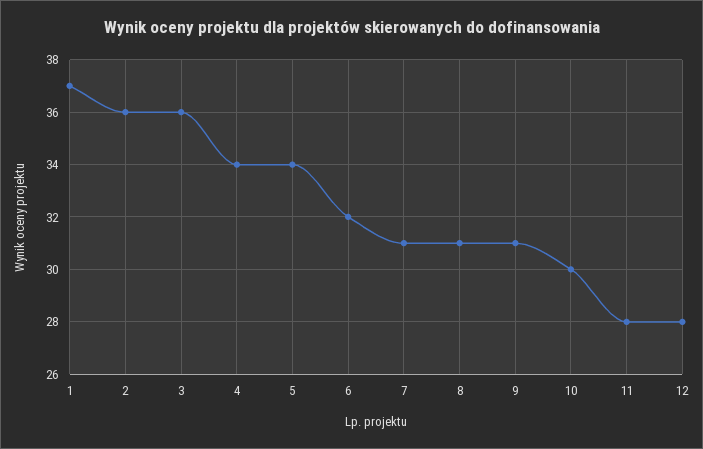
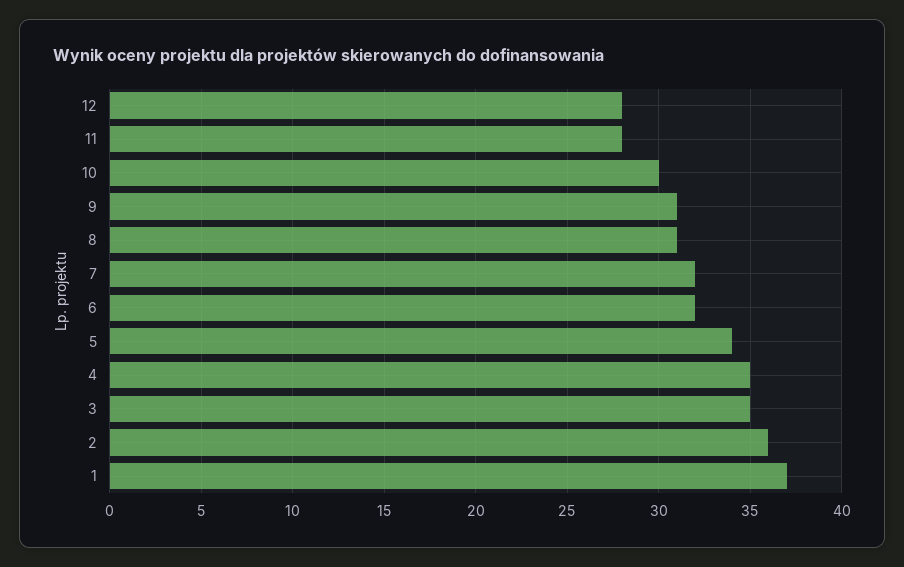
3: 36 -> 35
4: 34 -> 35
7: 31 -> 32

